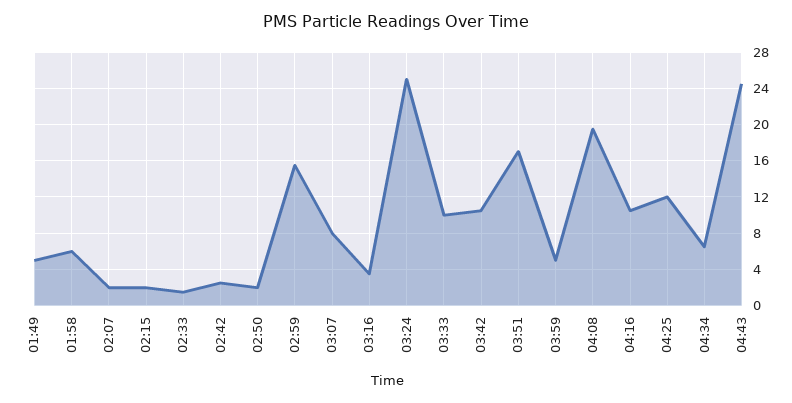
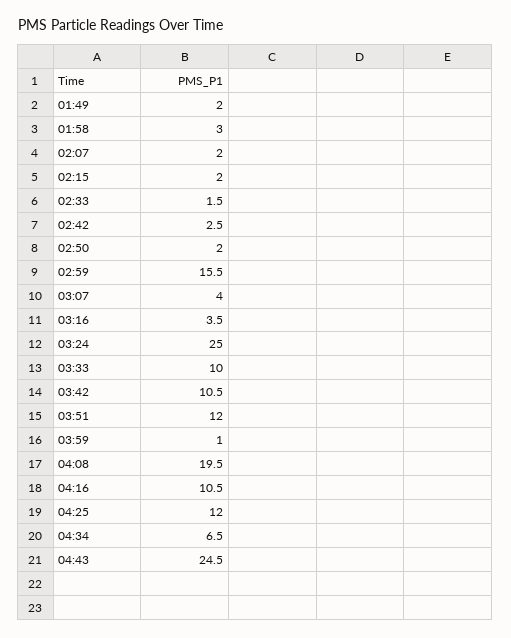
01:49: 5 -> 2
01:58: 6 -> 3
03:07: 8 -> 4
03:51: 17 -> 12
03:59: 5 -> 1

